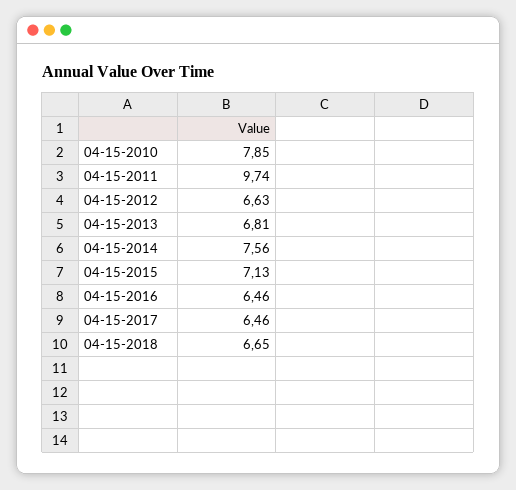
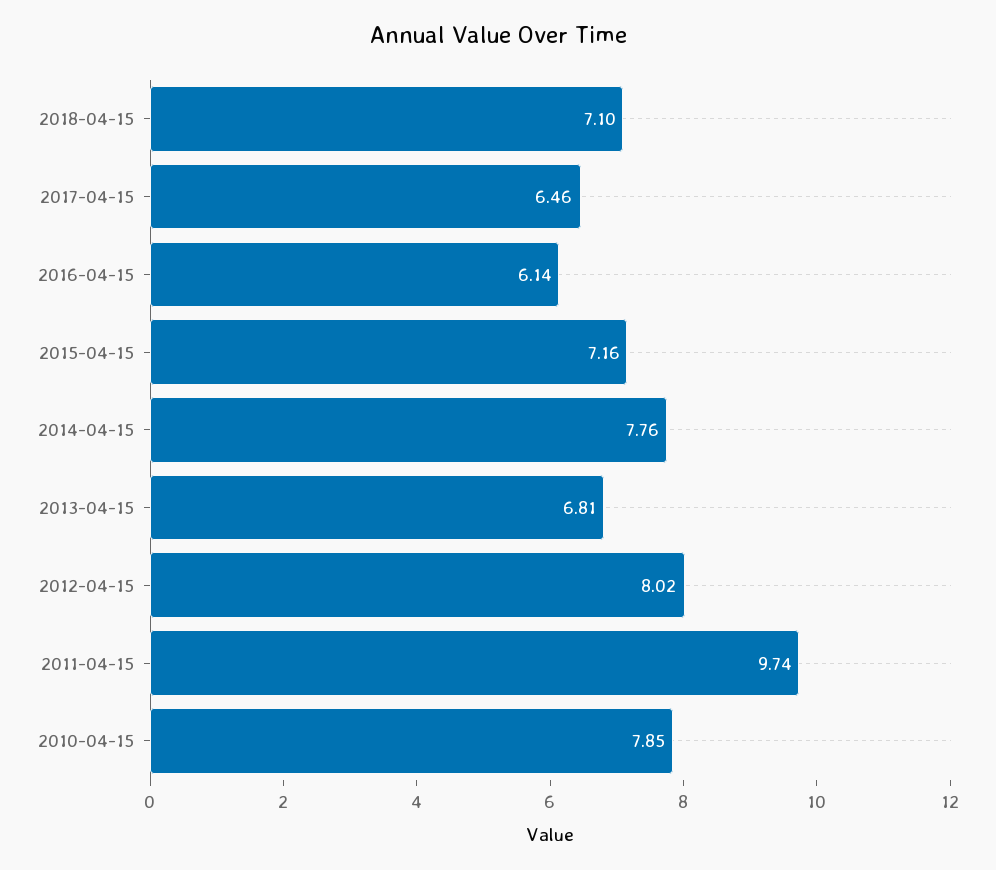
04-15-2012: 6.63 -> 8.02
04-15-2014: 7.56 -> 7.76
04-15-2015: 7.13 -> 7.16
04-15-2016: 6.46 -> 6.14
04-15-2018: 6.65 -> 7.1

